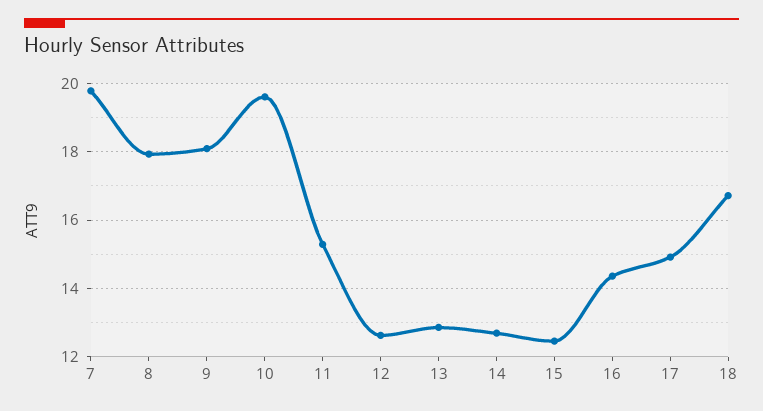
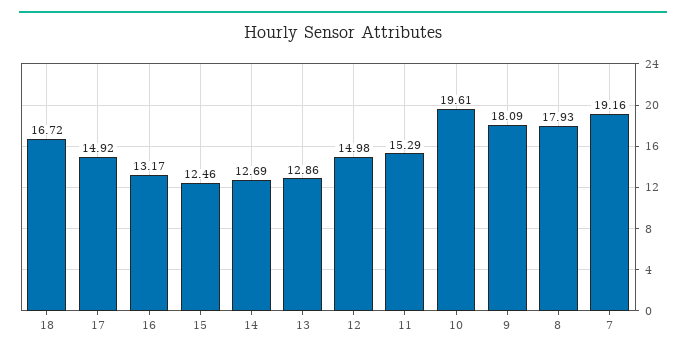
7: 19.8 -> 19.16
12: 12.6 -> 14.98
16: 14.4 -> 13.17

